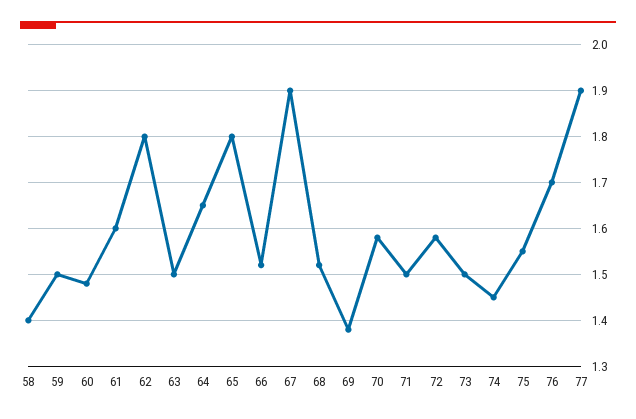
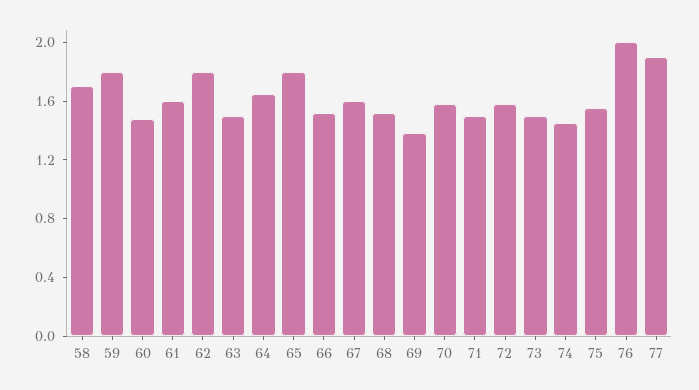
58: 1.4 -> 1.7
59: 1.5 -> 1.8
67: 1.9 -> 1.6
76: 1.7 -> 2

